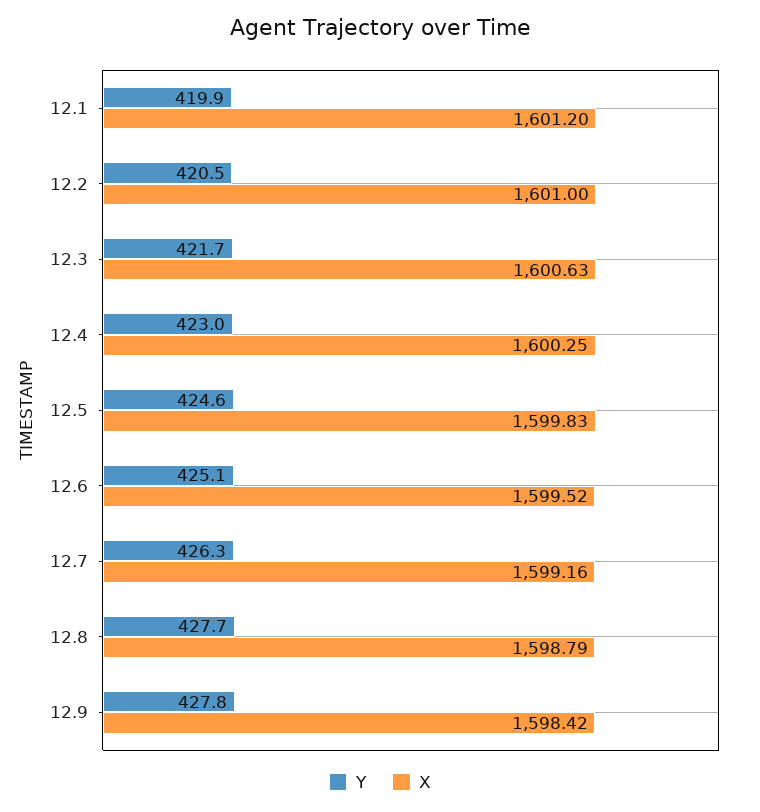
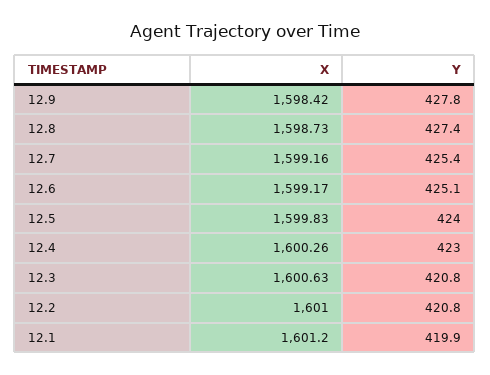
Y, 12.2: 420.5 -> 420.8
Y, 12.3: 421.7 -> 420.8
X, 12.4: 1600.25 -> 1600.26
Y, 12.5: 424.6 -> 424
X, 12.6: 1599.52 -> 1599.17
Y, 12.7: 426.3 -> 425.4
Y, 12.8: 427.7 -> 427.4
X, 12.8: 1598.79 -> 1598.73

